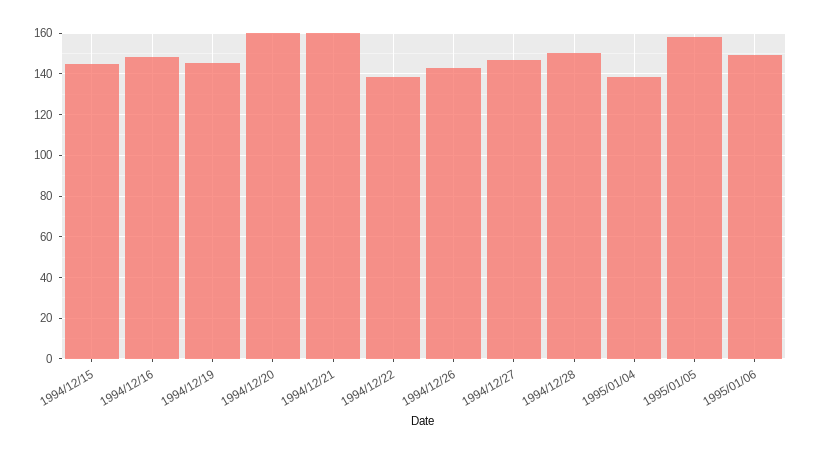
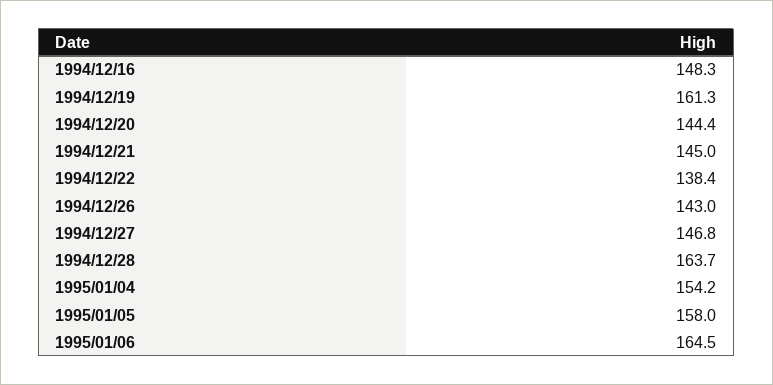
1994/12/15: 145 -> none
1994/12/19: 145 -> 161.3
1994/12/20: 160 -> 144.4
1994/12/21: 160 -> 145
1994/12/28: 150 -> 163.7
1995/01/04: 140 -> 154.2
1995/01/06: 150 -> 164.5

